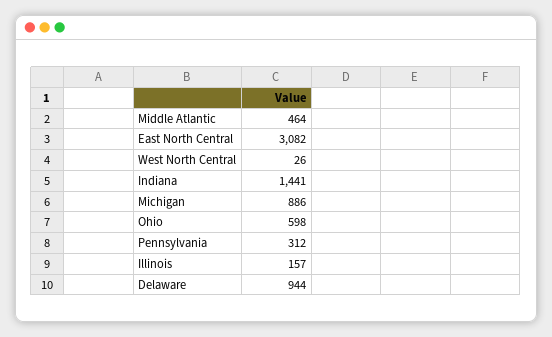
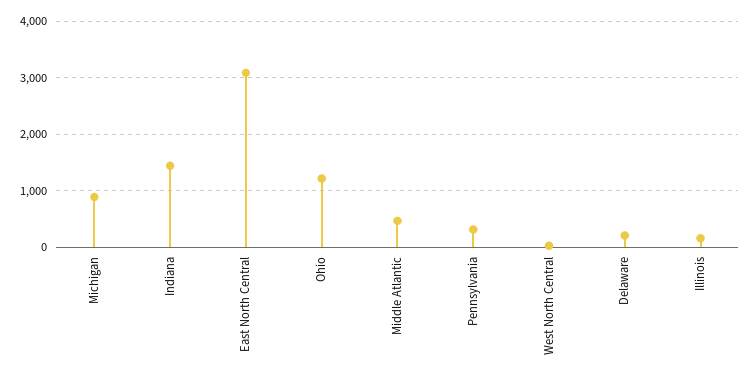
Ohio: 598 -> 1200
Delaware: 944 -> 200

